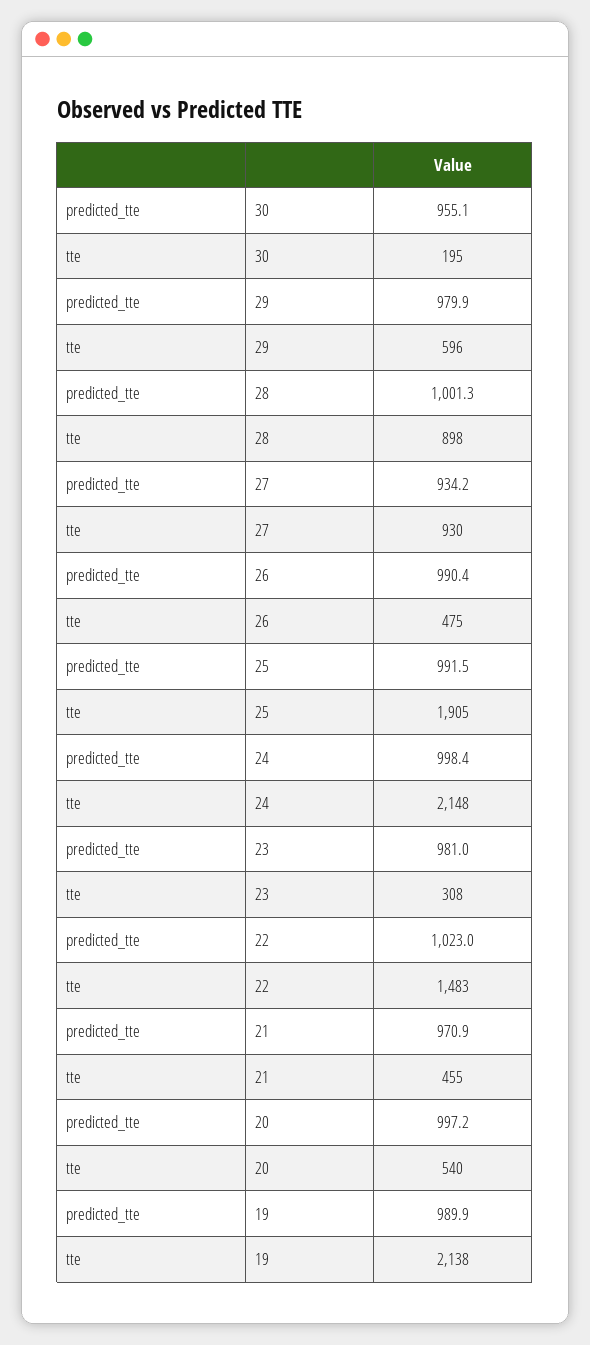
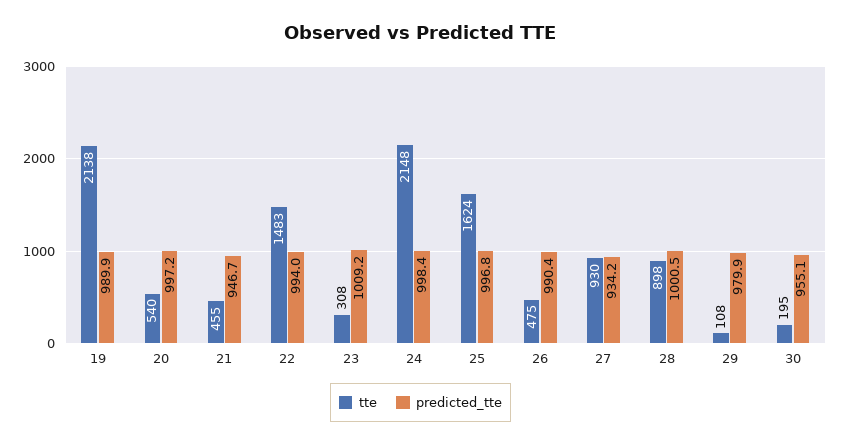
tte, 29: 596 -> 108
predicted_tte, 28: 1001.3 -> 1000.5
predicted_tte, 25: 991.5 -> 996.8
tte, 25: 1905 -> 1624
predicted_tte, 23: 981 -> 1009.2
predicted_tte, 22: 1023 -> 994
predicted_tte, 21: 970.9 -> 946.7

